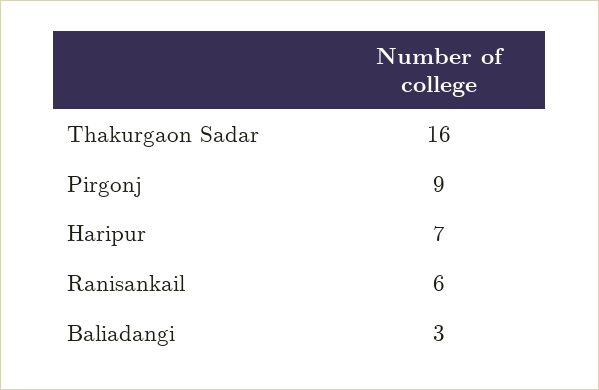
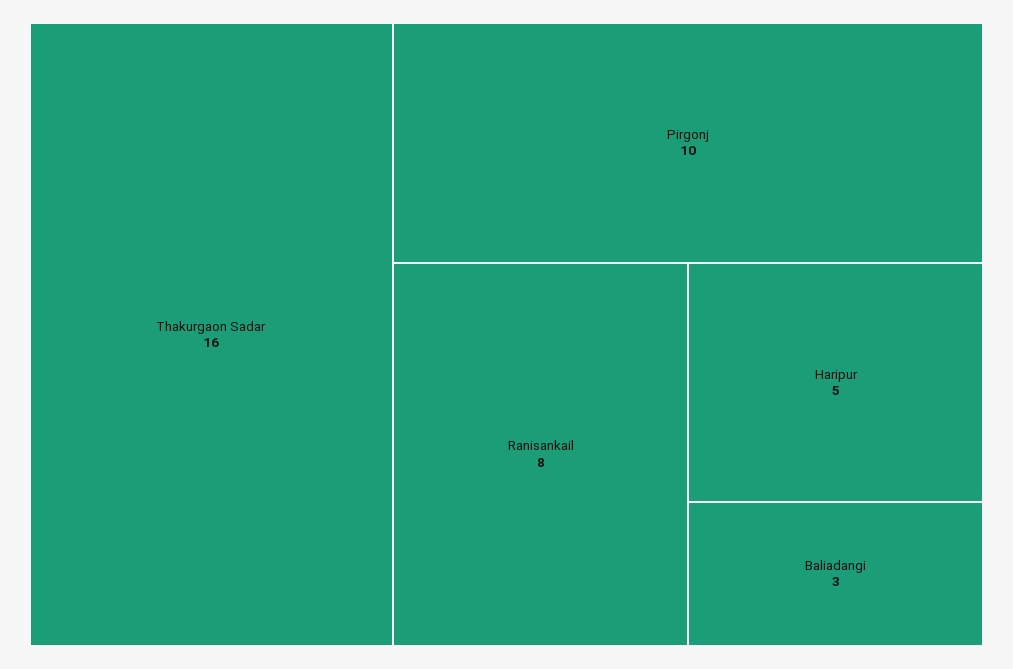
Pirgonj: 9 -> 10
Haripur: 7 -> 5
Ranisankail: 6 -> 8

